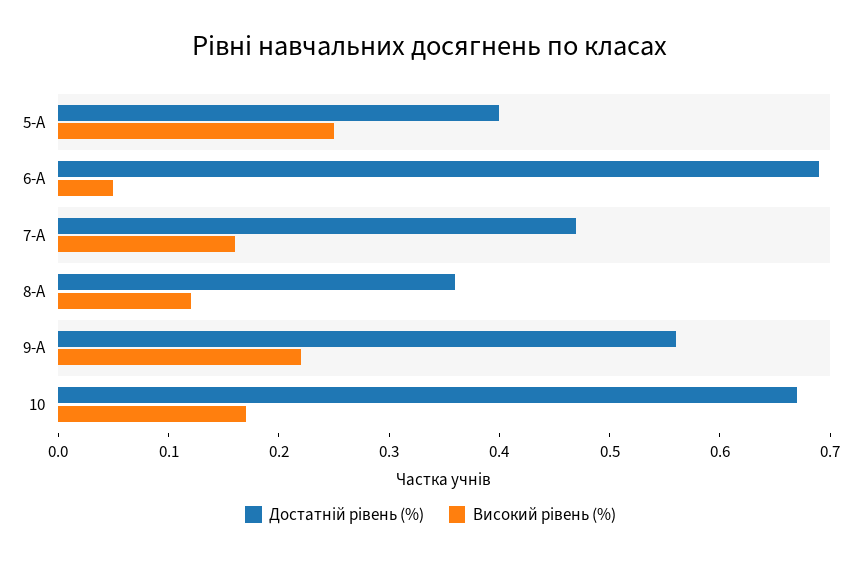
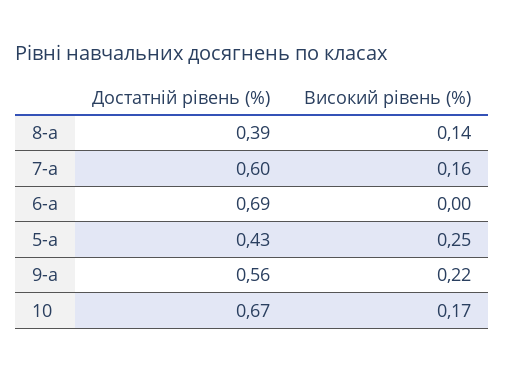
Достатній рівень (%), 5-А: 0.4 -> 0.43
Високий рівень (%), 6-А: 0.05 -> 0
Достатній рівень (%), 7-А: 0.47 -> 0.6
Достатній рівень (%), 8-А: 0.36 -> 0.39
Високий рівень (%), 8-А: 0.12 -> 0.14

